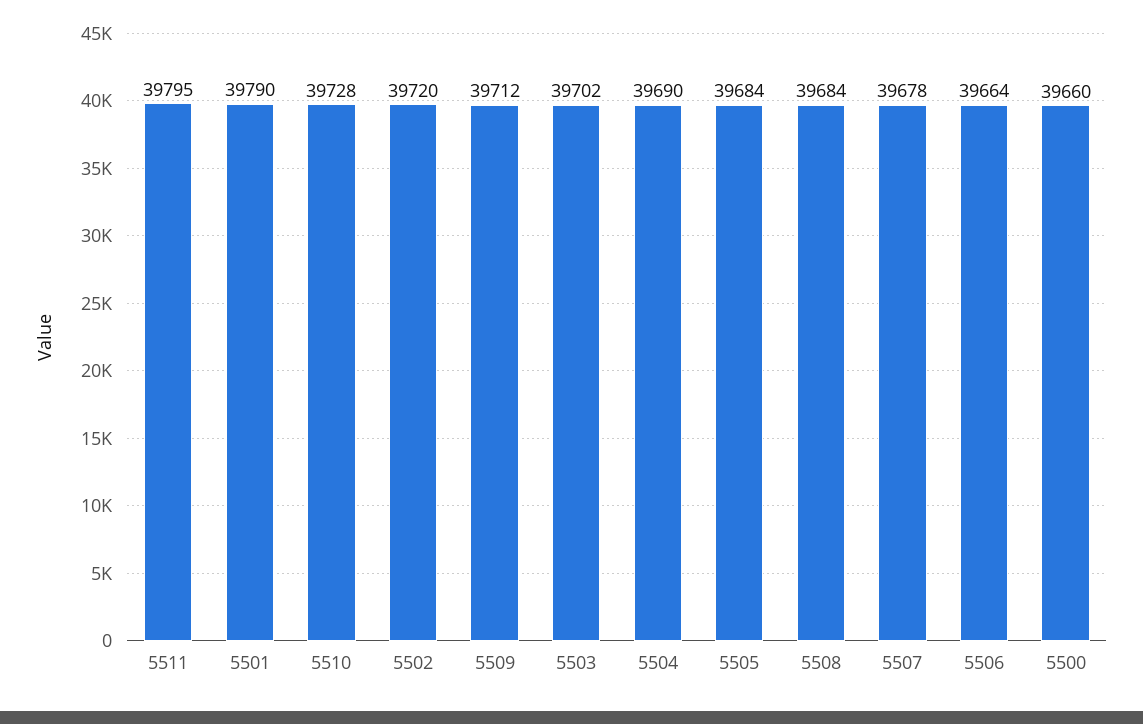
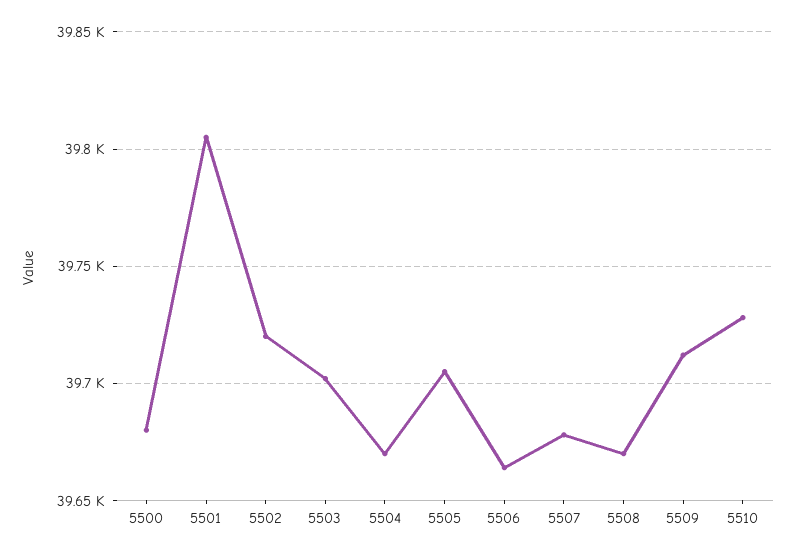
5511: 39795 -> none
5501: 39790 -> 39805
5504: 39690 -> 39670
5505: 39684 -> 39705
5508: 39684 -> 39670
5500: 39660 -> 39680

